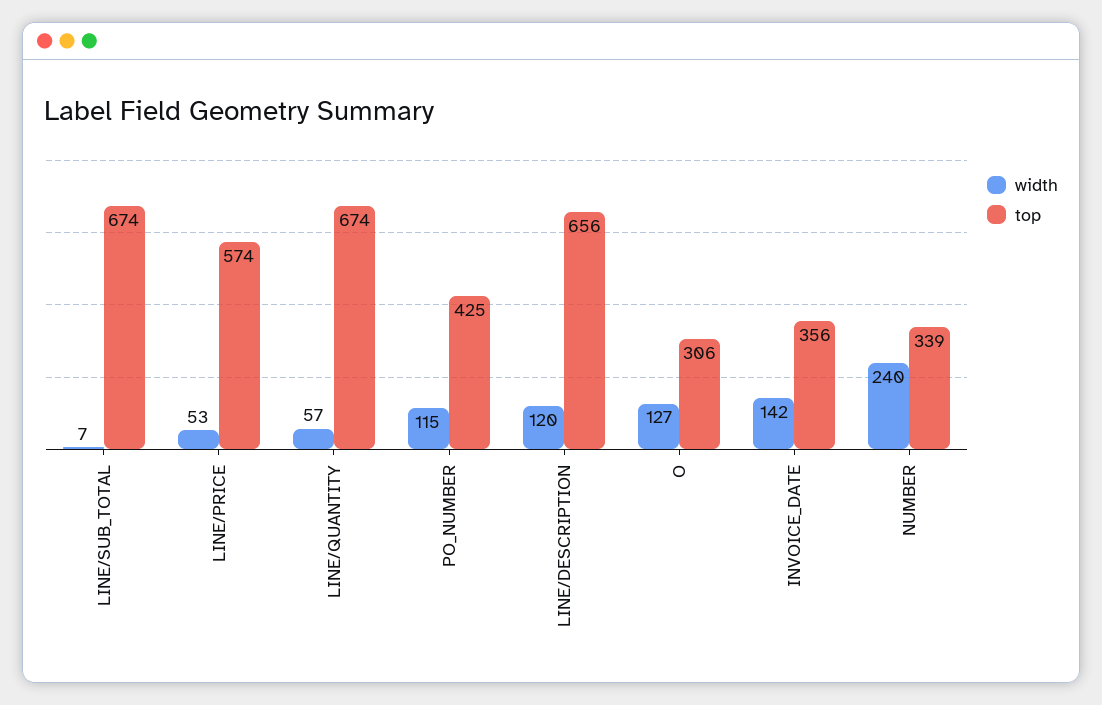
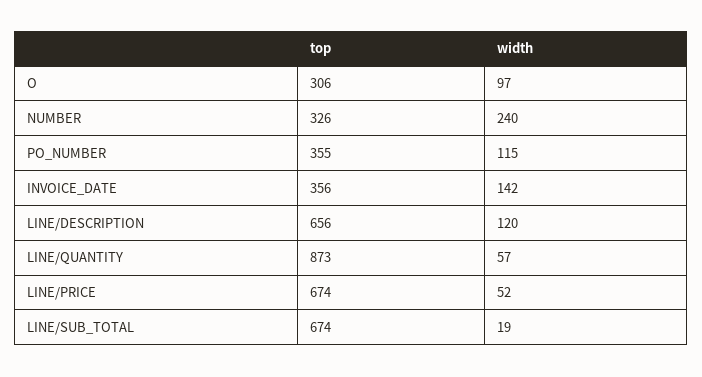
width, LINE/SUB_TOTAL: 7 -> 19
width, LINE/PRICE: 53 -> 52
top, LINE/PRICE: 574 -> 674
top, LINE/QUANTITY: 674 -> 873
top, PO_NUMBER: 425 -> 355
width, O: 127 -> 97
top, NUMBER: 339 -> 326

